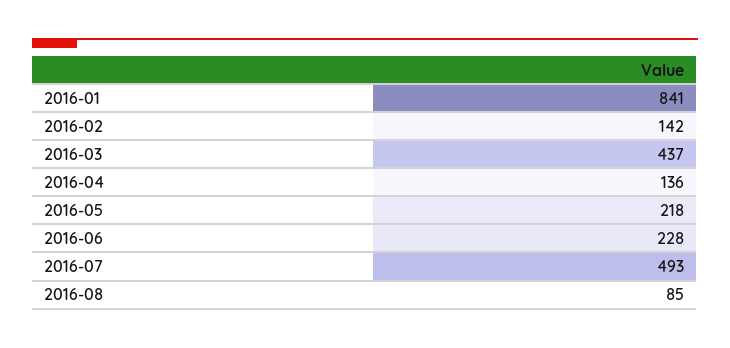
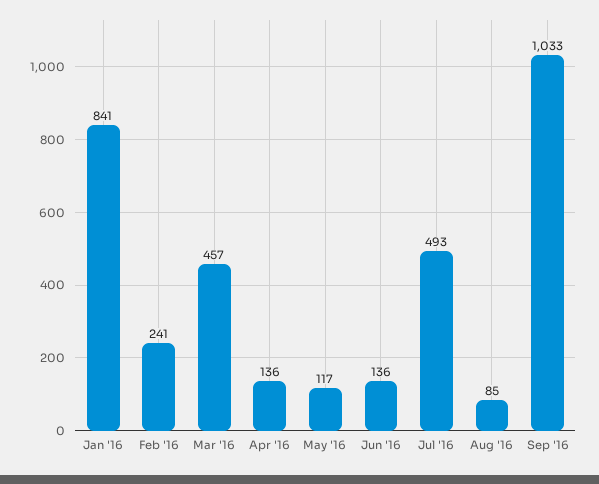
2016-02: 142 -> 241
2016-03: 437 -> 457
2016-05: 218 -> 117
2016-06: 228 -> 136
Sep '16: none -> 1033

